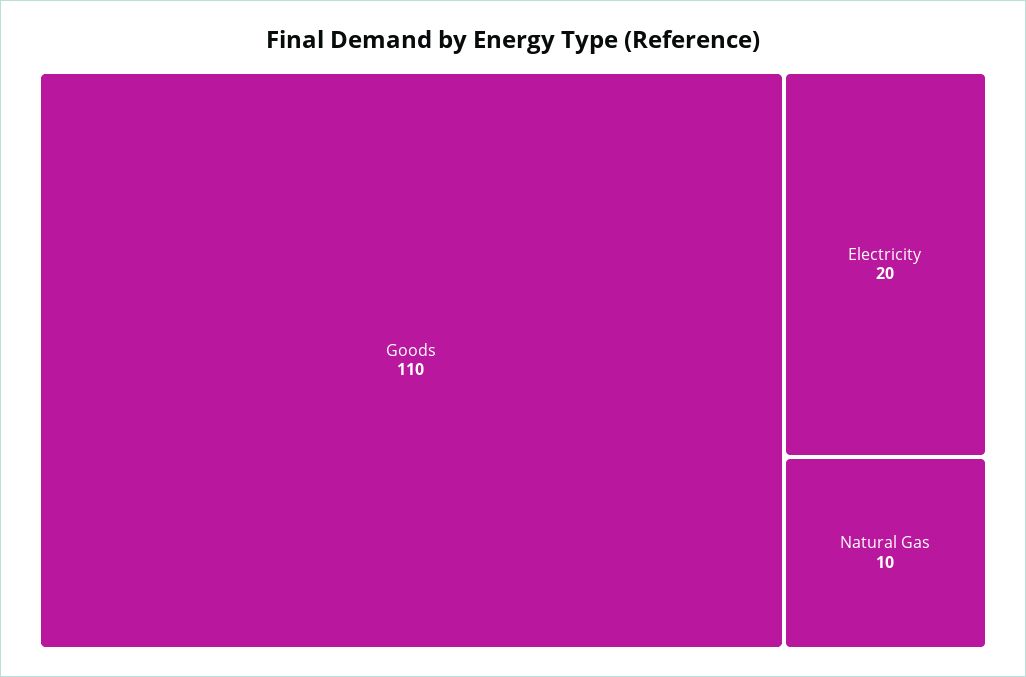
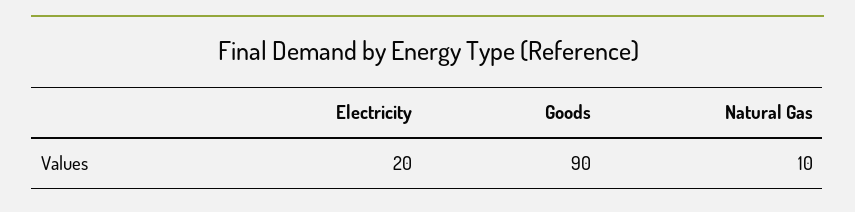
Goods: 110 -> 90

